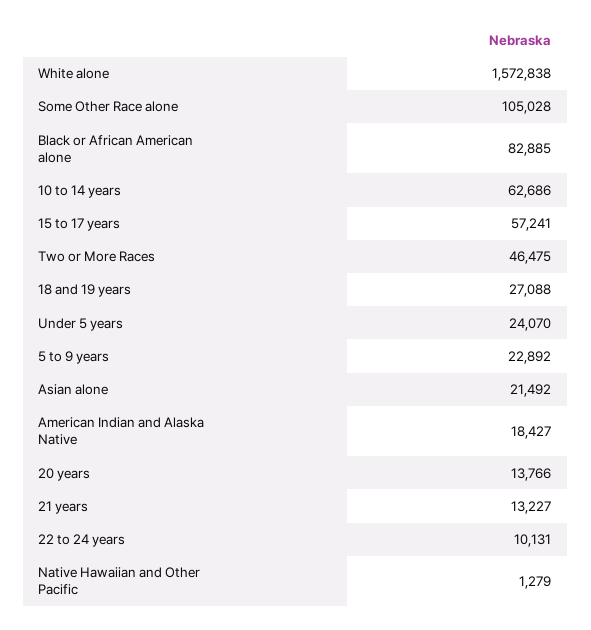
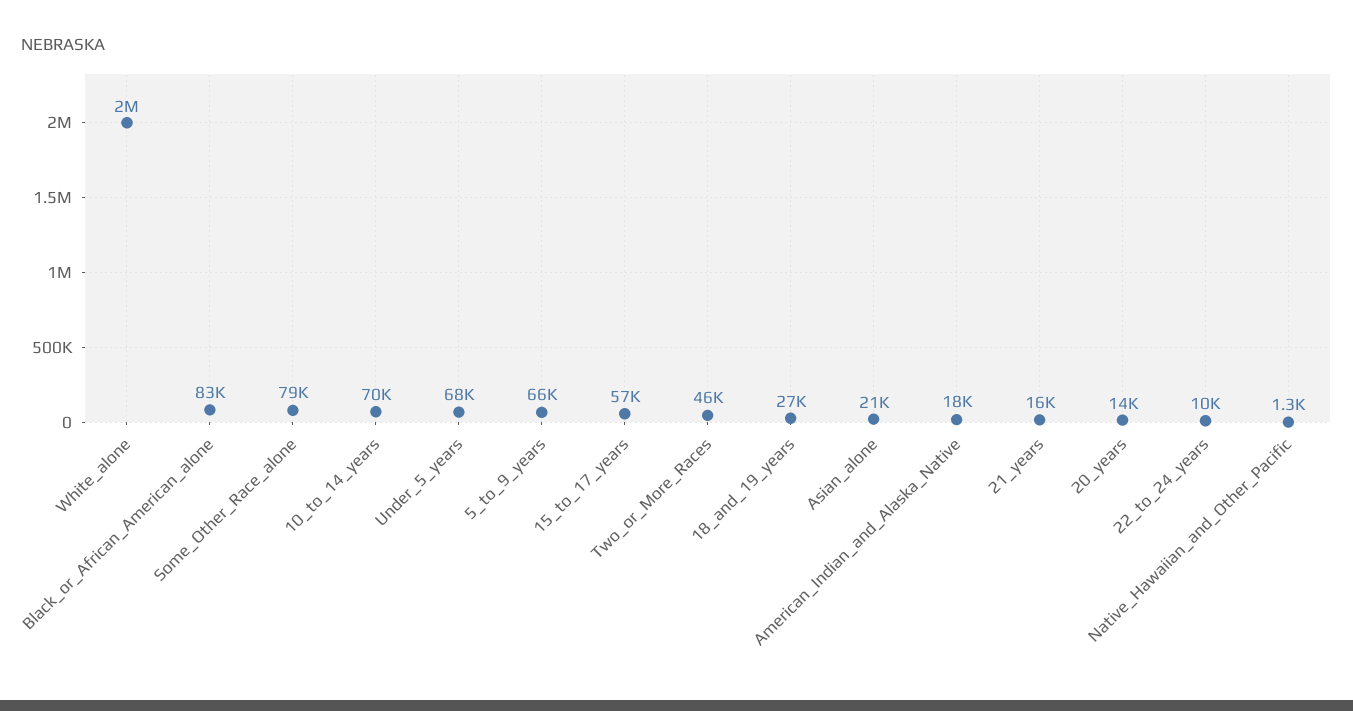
White alone: 1572838 -> 2000000
Some Other Race alone: 105028 -> 79000
10 to 14 years: 62686 -> 70000
Under 5 years: 24070 -> 68000
5 to 9 years: 22892 -> 66000
21 years: 13227 -> 16000

